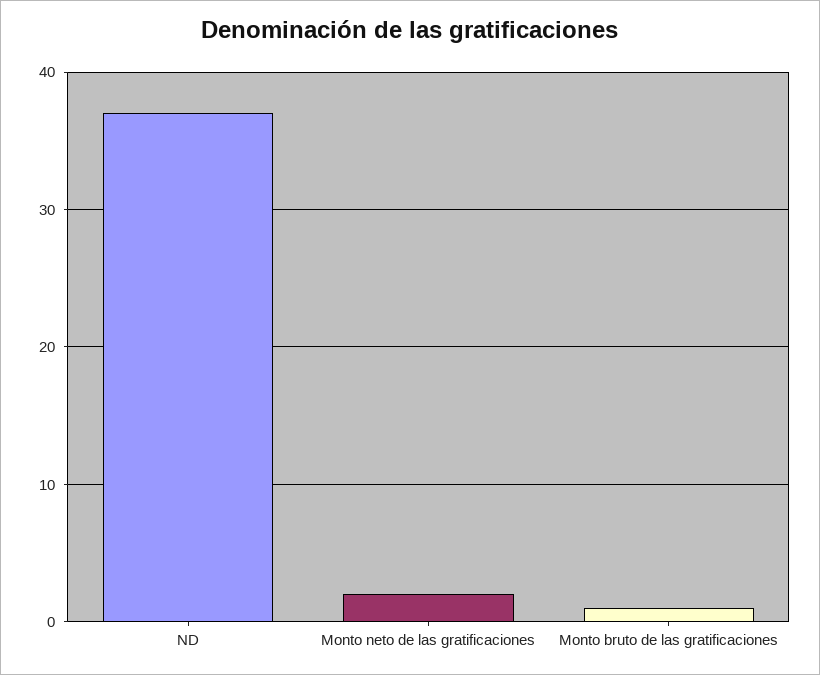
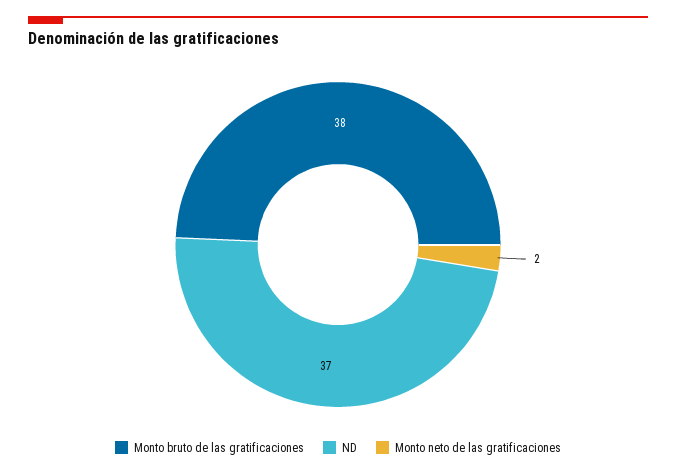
Monto bruto de las gratificaciones: 1 -> 38

